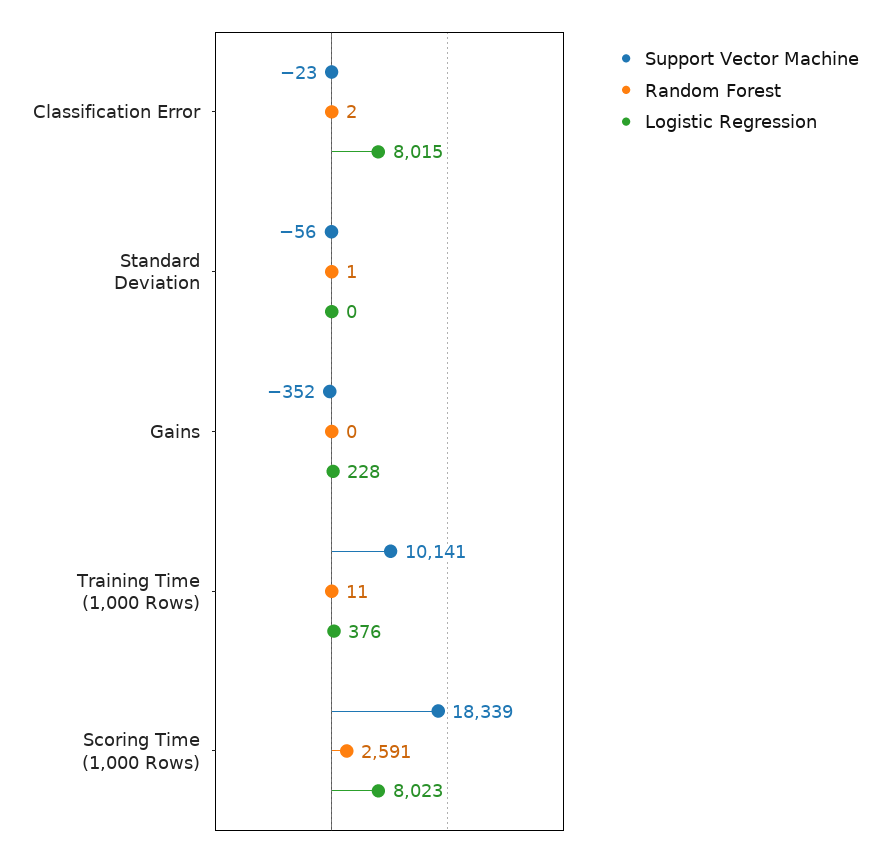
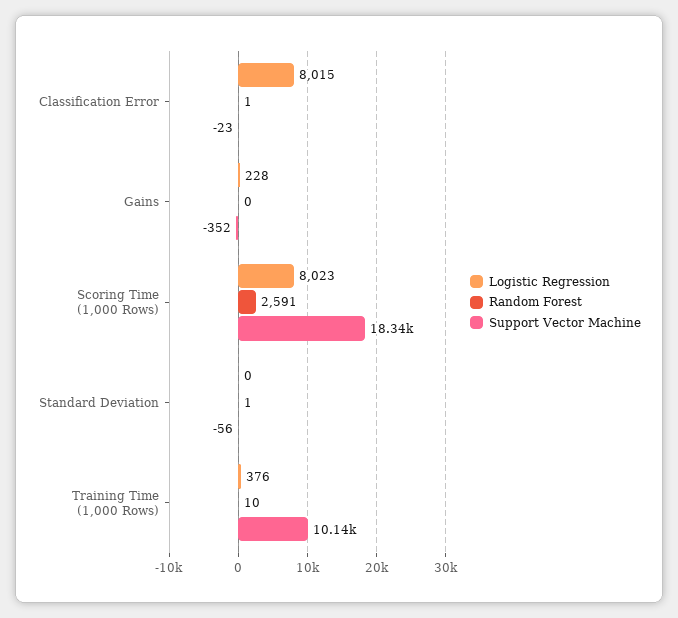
Random Forest, Classification Error: 2 -> 1
Random Forest, Training Time (1,000 Rows): 11 -> 10

